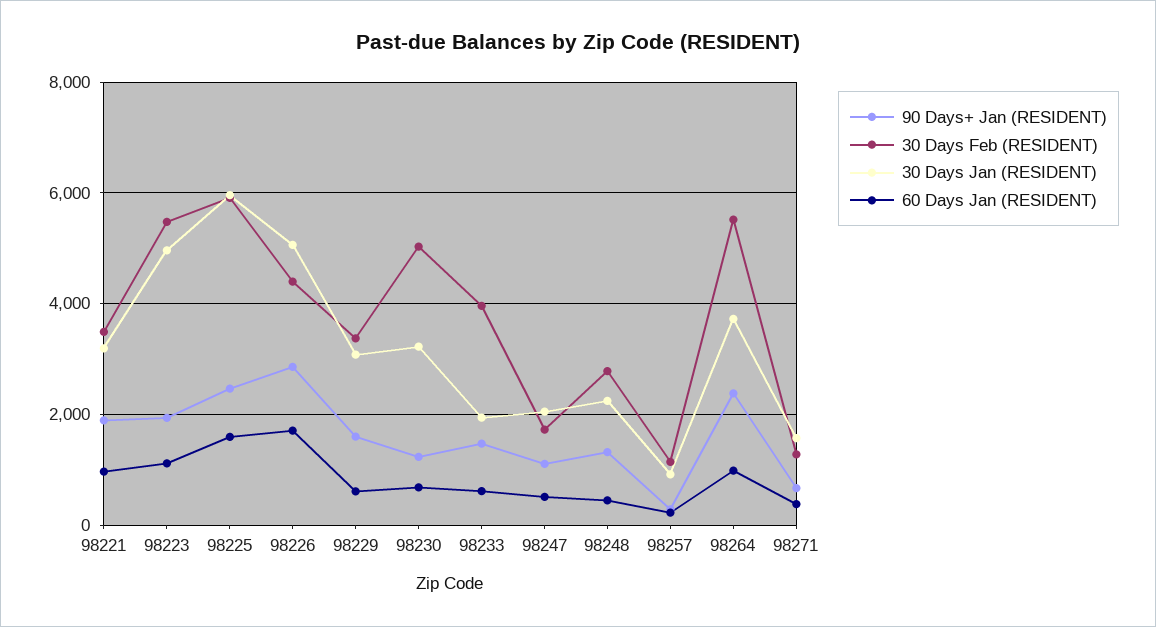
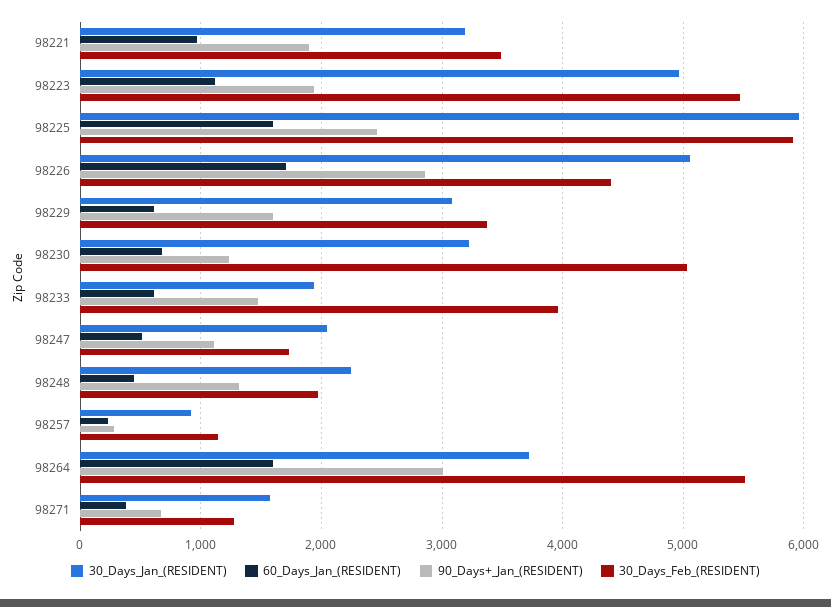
30 Days Feb (RESIDENT), 98248: 2800 -> 2000
90 Days+ Jan (RESIDENT), 98264: 2400 -> 3000
60 Days Jan (RESIDENT), 98264: 1000 -> 1600

